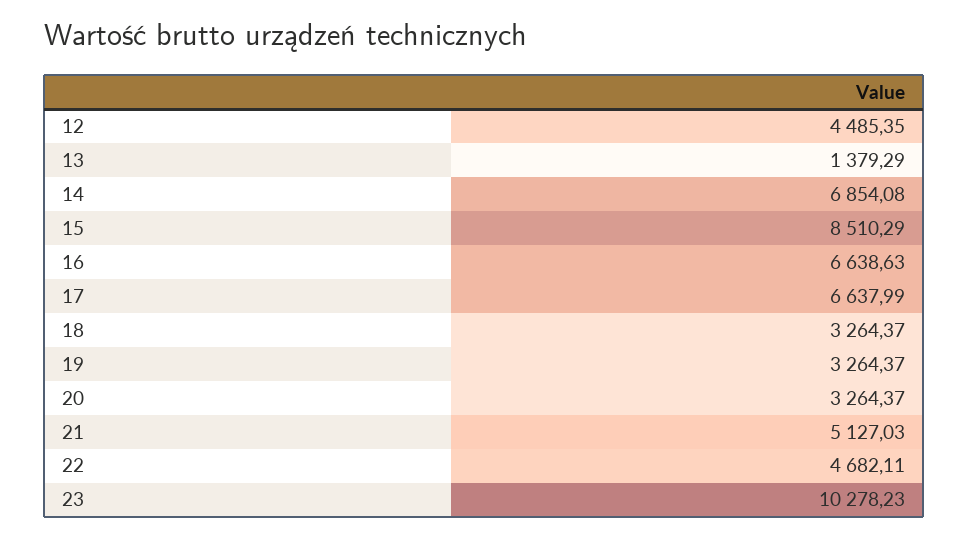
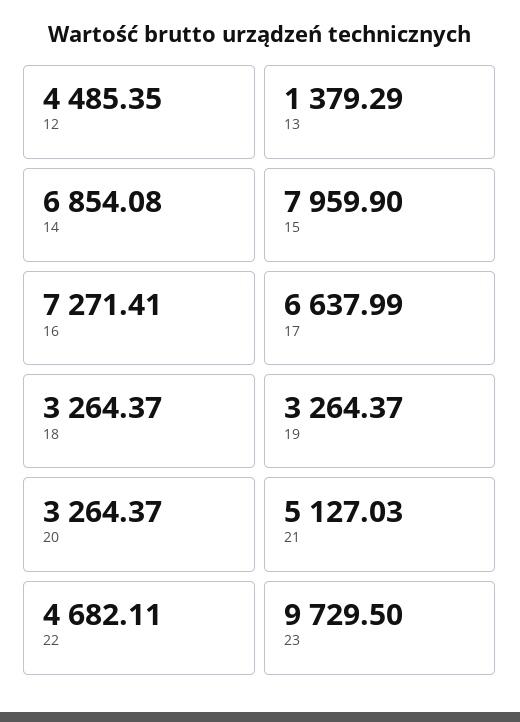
15: 8510.29 -> 7959.9
16: 6638.63 -> 7271.41
23: 10278.23 -> 9729.5

